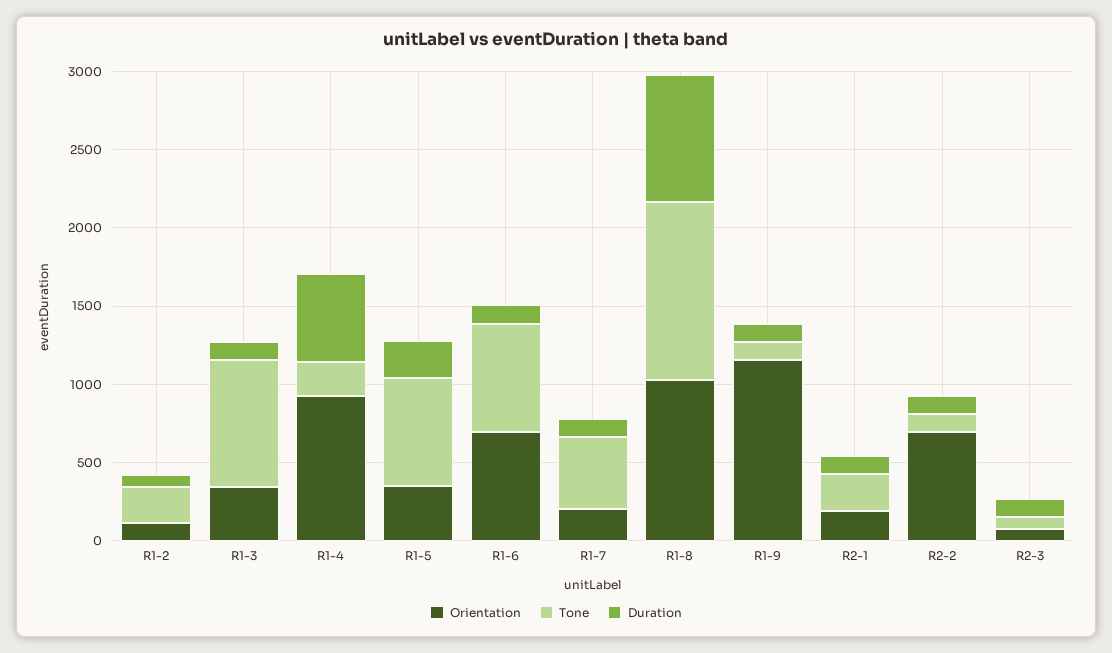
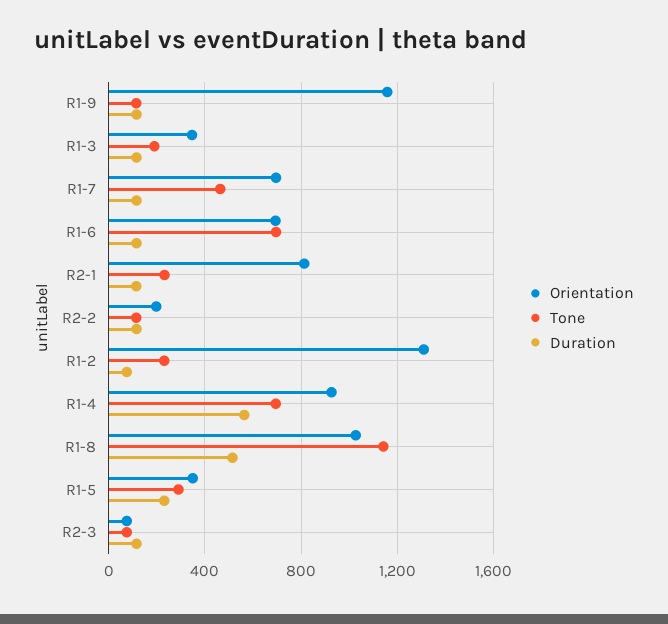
Orientation, R1-2: 100 -> 1300
Tone, R1-3: 800 -> 200
Tone, R1-4: 200 -> 700
Tone, R1-5: 700 -> 300
Orientation, R1-7: 200 -> 700
Duration, R1-8: 800 -> 500
Orientation, R2-1: 200 -> 800
Orientation, R2-2: 700 -> 200

